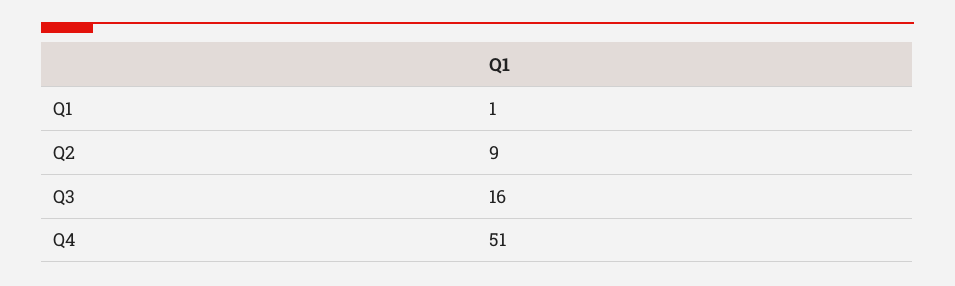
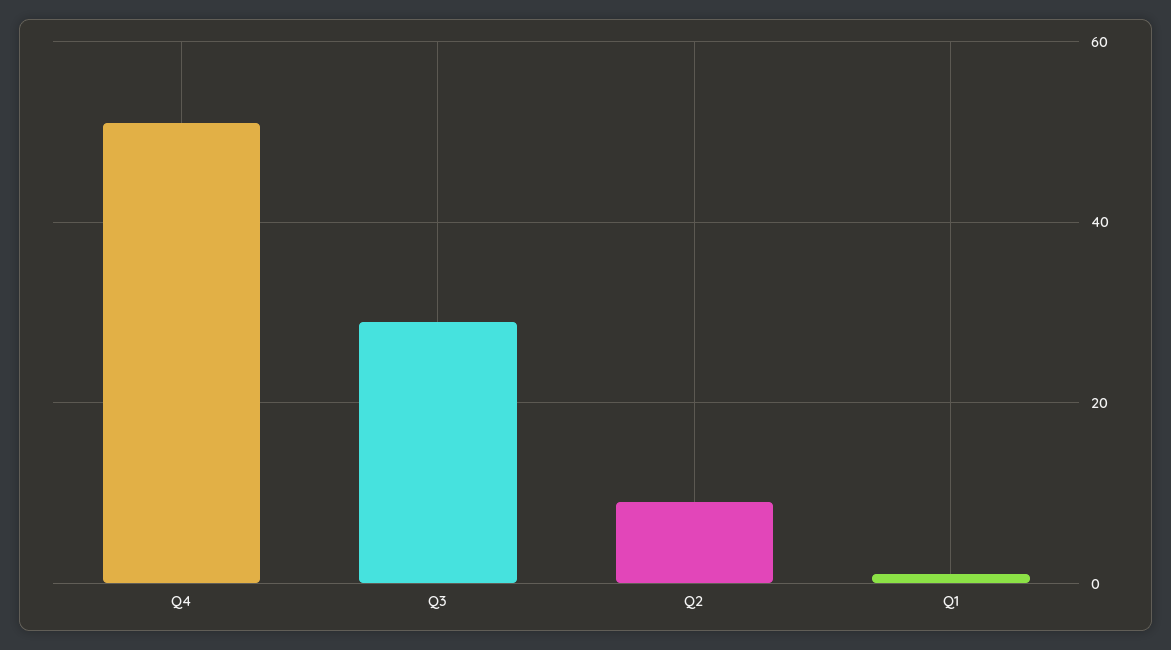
Q3: 16 -> 30

